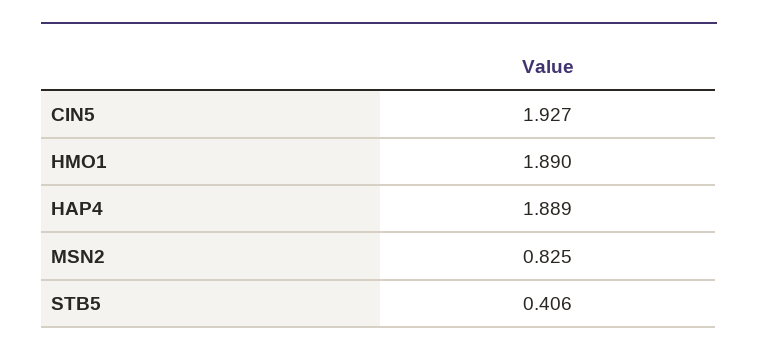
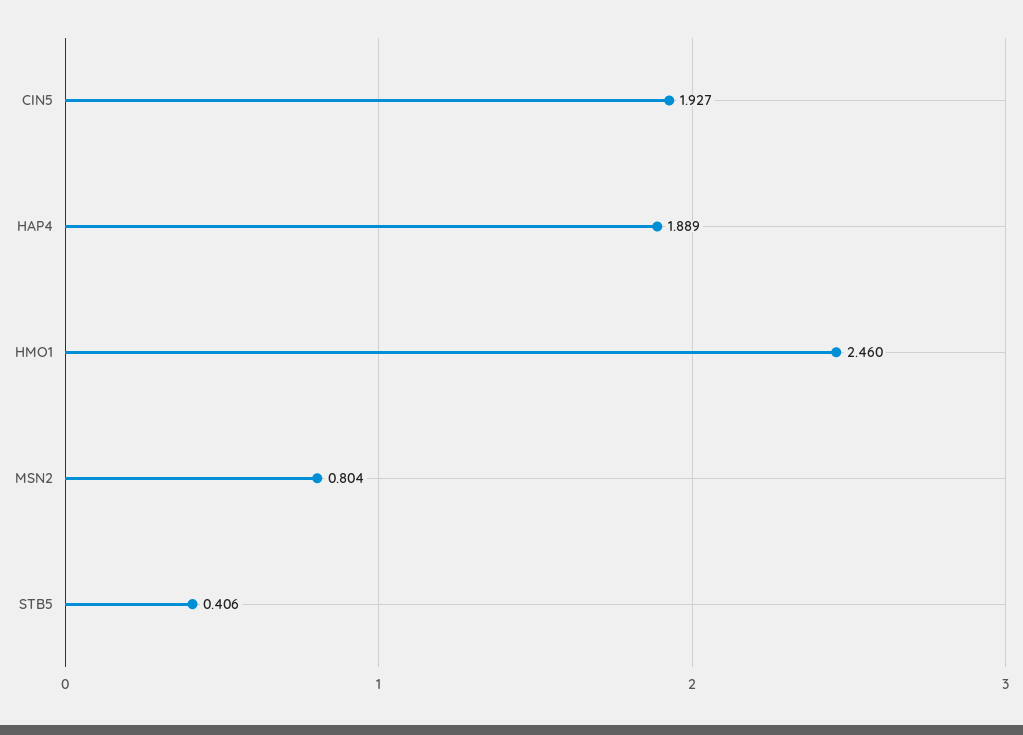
HMO1: 1.89 -> 2.46
MSN2: 0.825 -> 0.804

